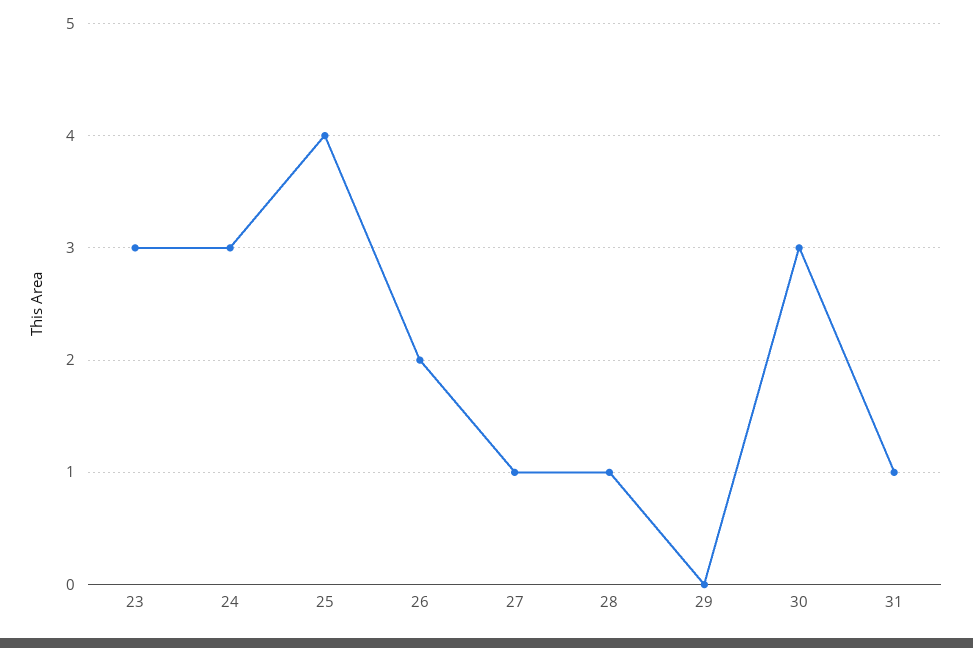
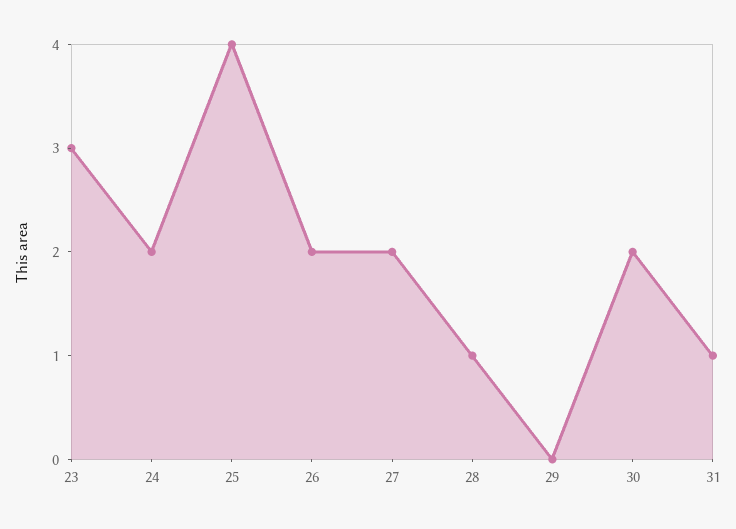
24: 3 -> 2
27: 1 -> 2
30: 3 -> 2

